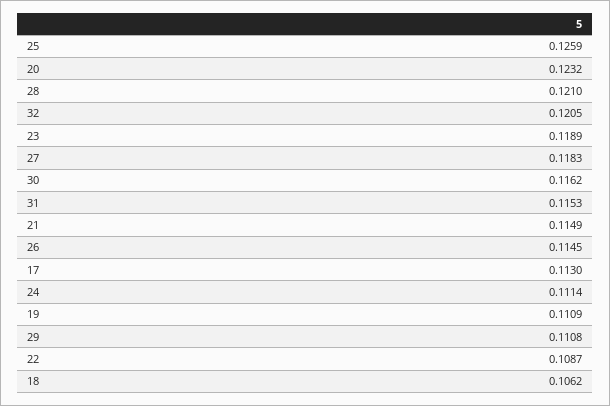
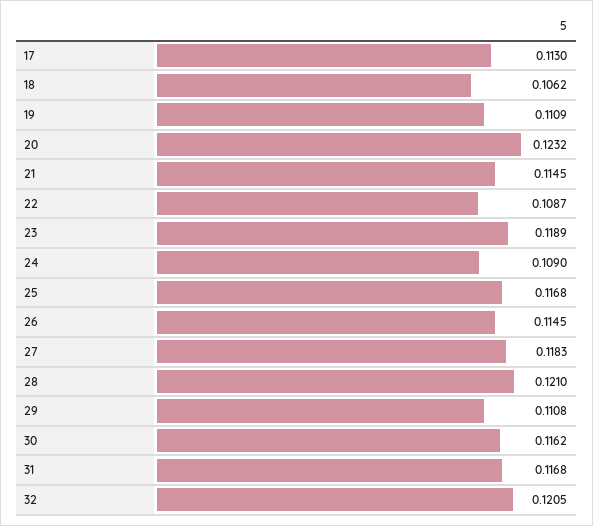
25: 0.1259 -> 0.1168
31: 0.1153 -> 0.1168
21: 0.1149 -> 0.1145
24: 0.1114 -> 0.109

